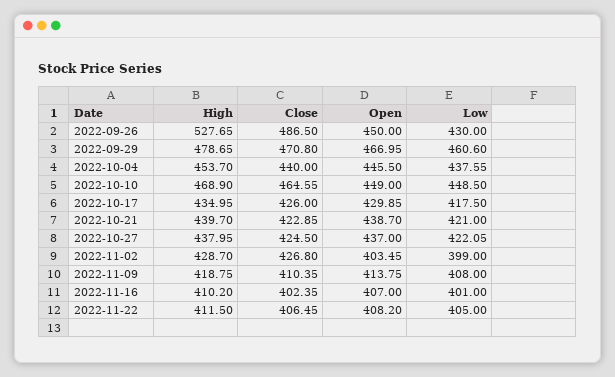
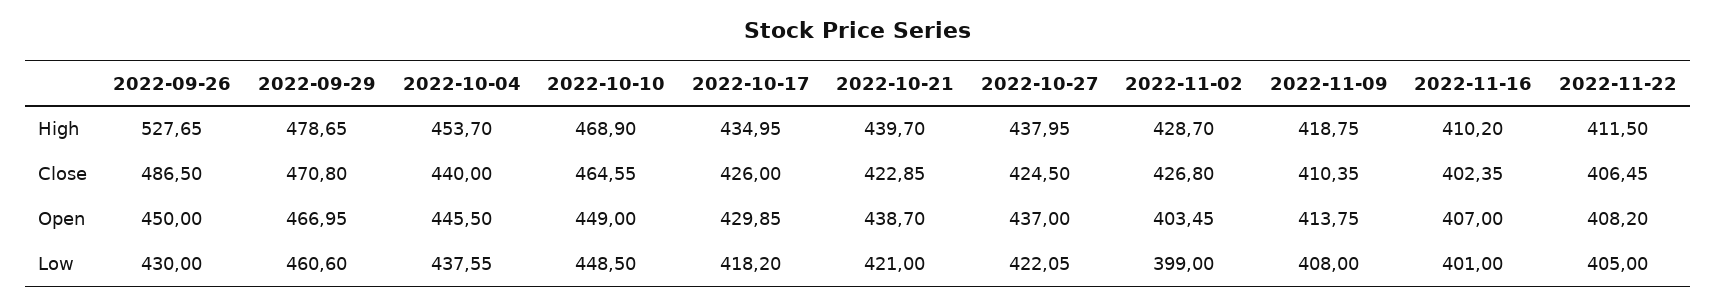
Low, 2022-10-17: 417.5 -> 418.2

